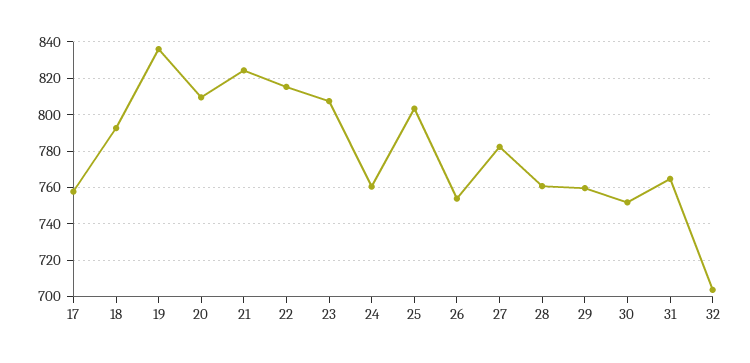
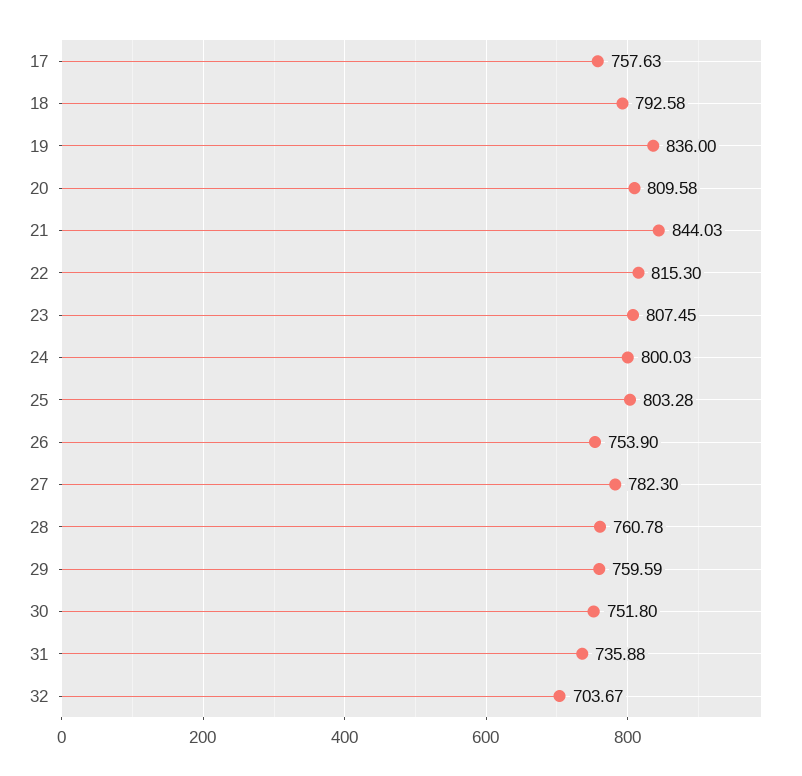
21: 825 -> 844.03
24: 760 -> 800.03
31: 765 -> 735.88

